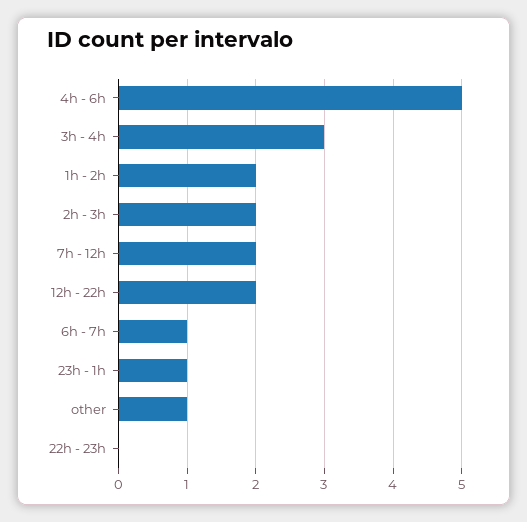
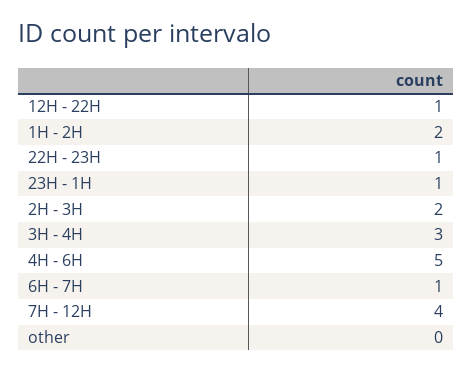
7h - 12h: 2 -> 4
12h - 22h: 2 -> 1
other: 1 -> 0
22h - 23h: 0 -> 1

